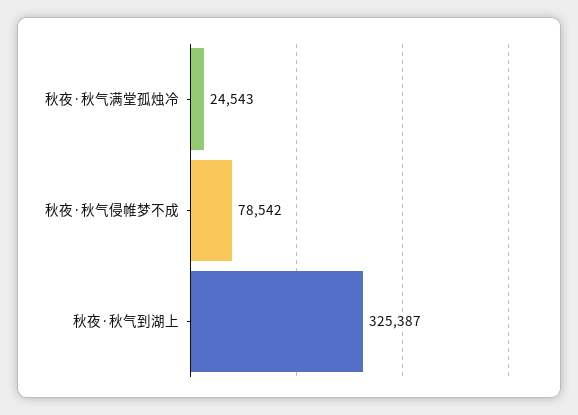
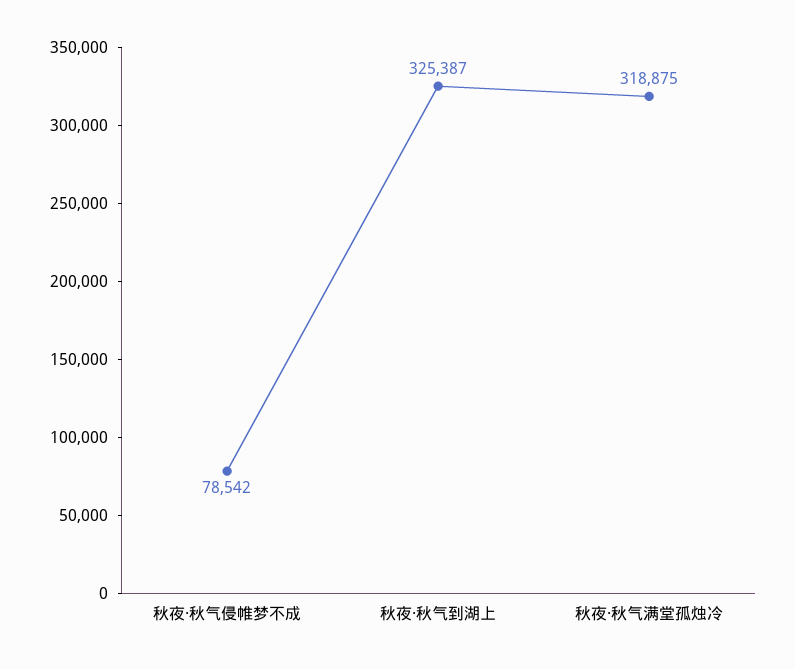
秋夜·秋气满堂孤烛冷: 24543 -> 318875

